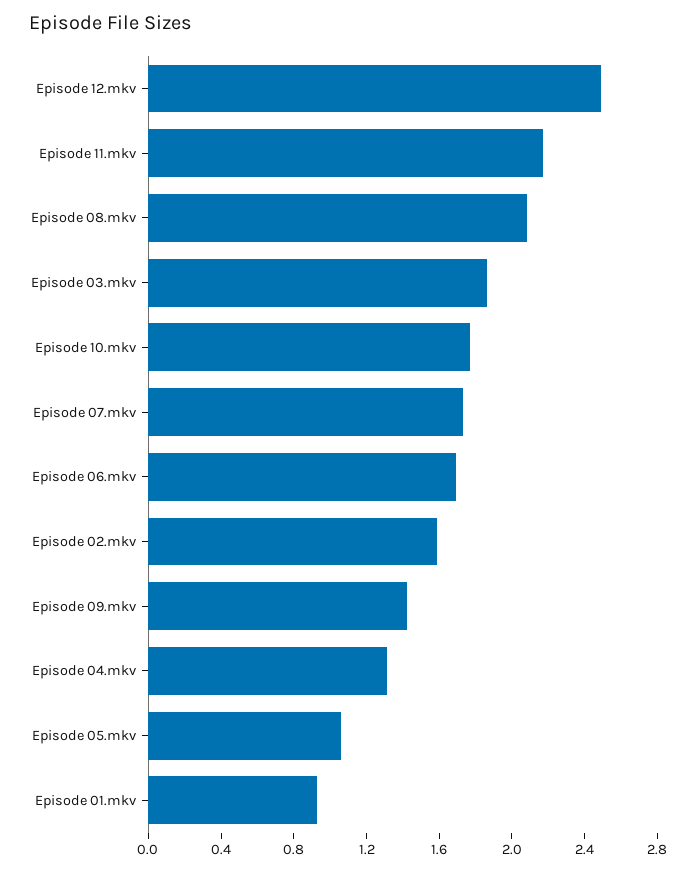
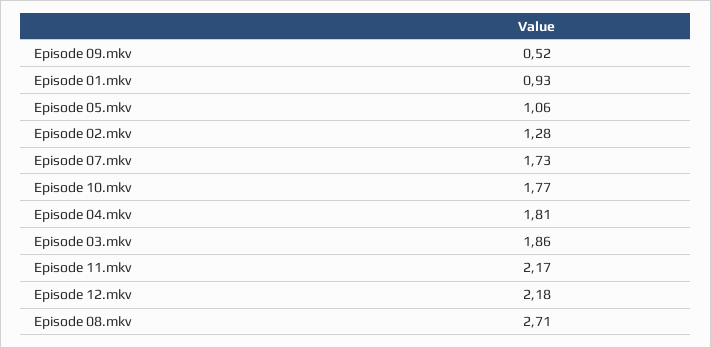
Episode 12.mkv: 2.5 -> 2.18
Episode 08.mkv: 2.1 -> 2.71
Episode 06.mkv: 1.7 -> none
Episode 02.mkv: 1.6 -> 1.28
Episode 09.mkv: 1.4 -> 0.52
Episode 04.mkv: 1.3 -> 1.81

